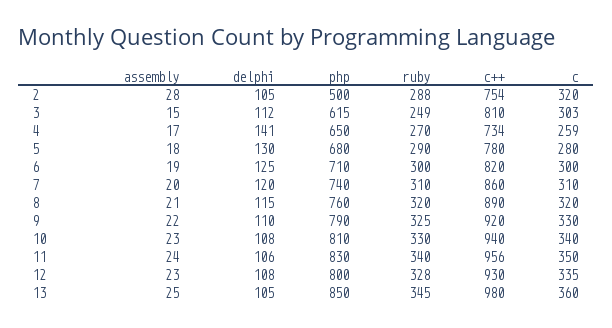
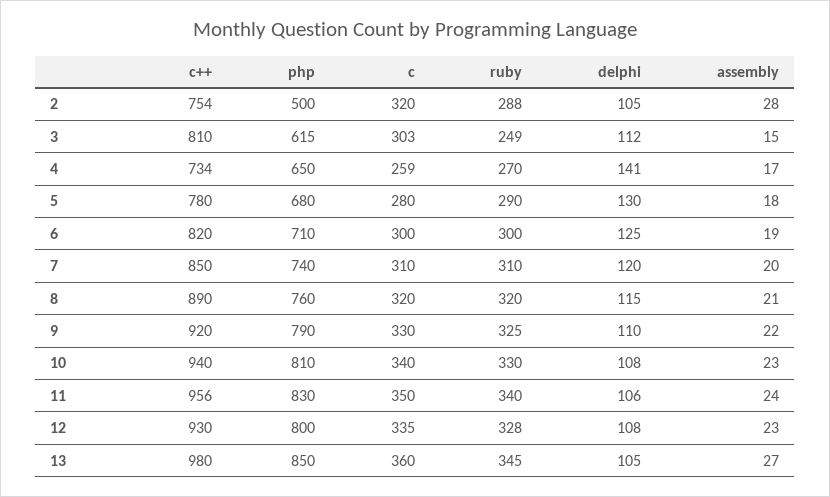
c++, 7: 860 -> 850
assembly, 13: 25 -> 27

